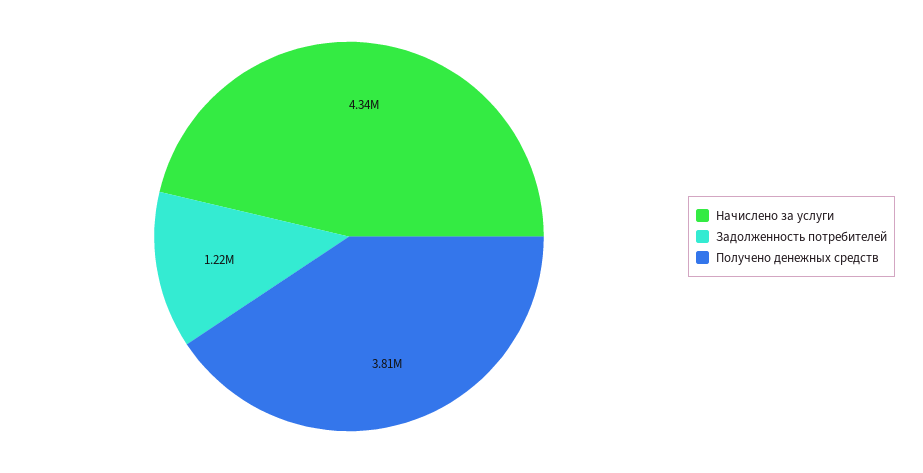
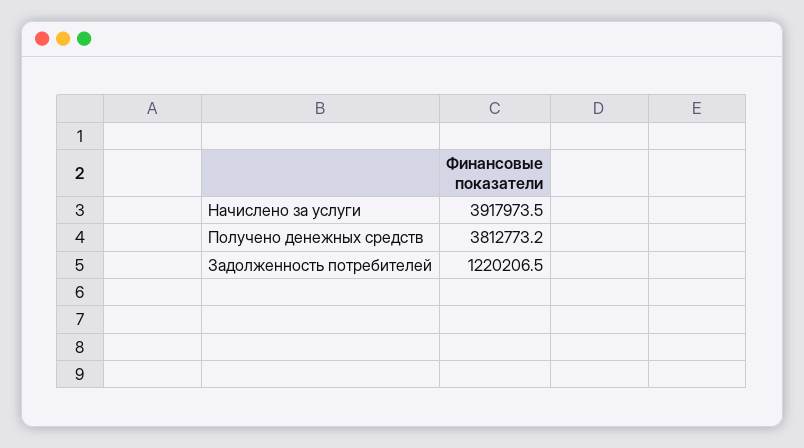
Начислено за услуги: 4340000 -> 3917973.5

